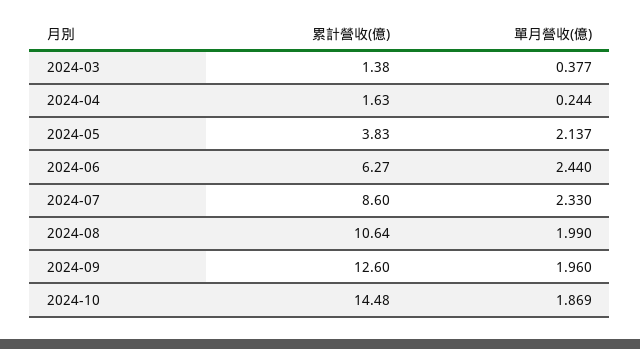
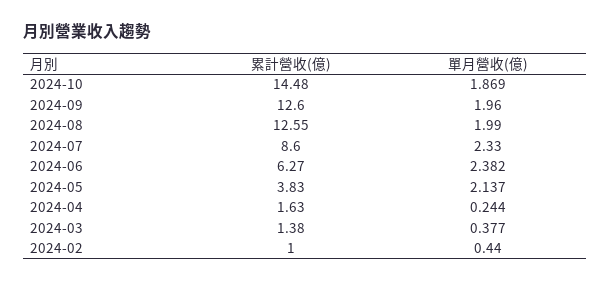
單月營收(億), 2024-06: 2.44 -> 2.382
累計營收(億), 2024-08: 10.64 -> 12.55
累計營收(億), 2024-02: none -> 1
單月營收(億), 2024-02: none -> 0.44

